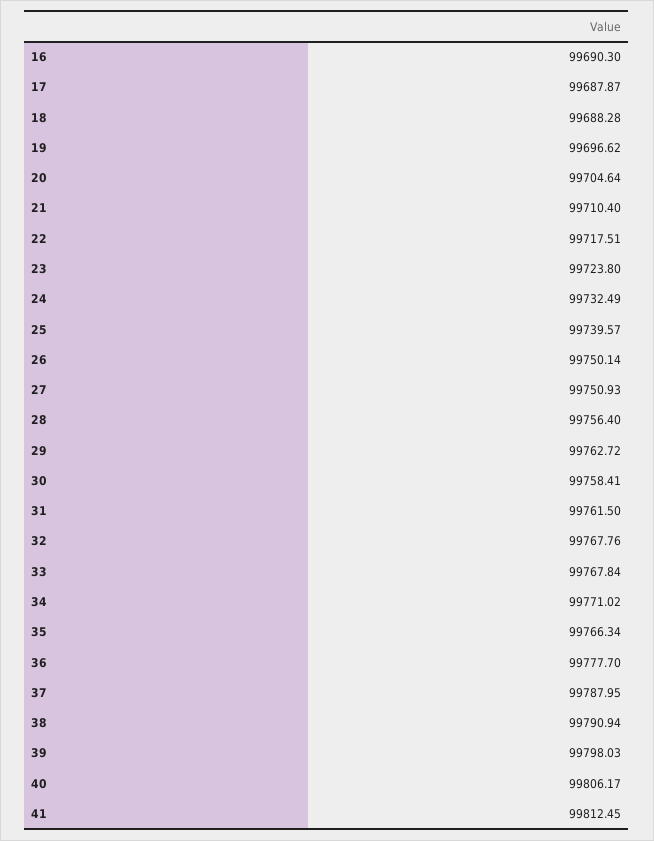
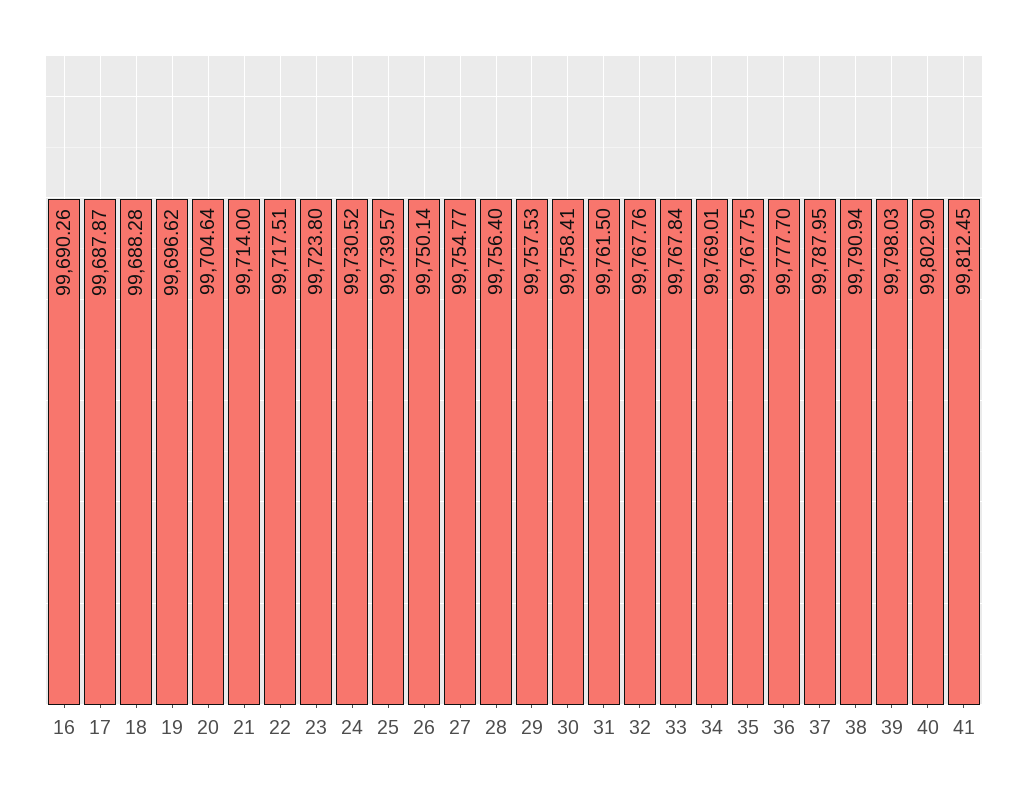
16: 99690.3 -> 99690.26
21: 99710.4 -> 99714
24: 99732.49 -> 99730.52
27: 99750.93 -> 99754.77
29: 99762.72 -> 99757.53
34: 99771.02 -> 99769.01
35: 99766.34 -> 99767.75
40: 99806.17 -> 99802.9

